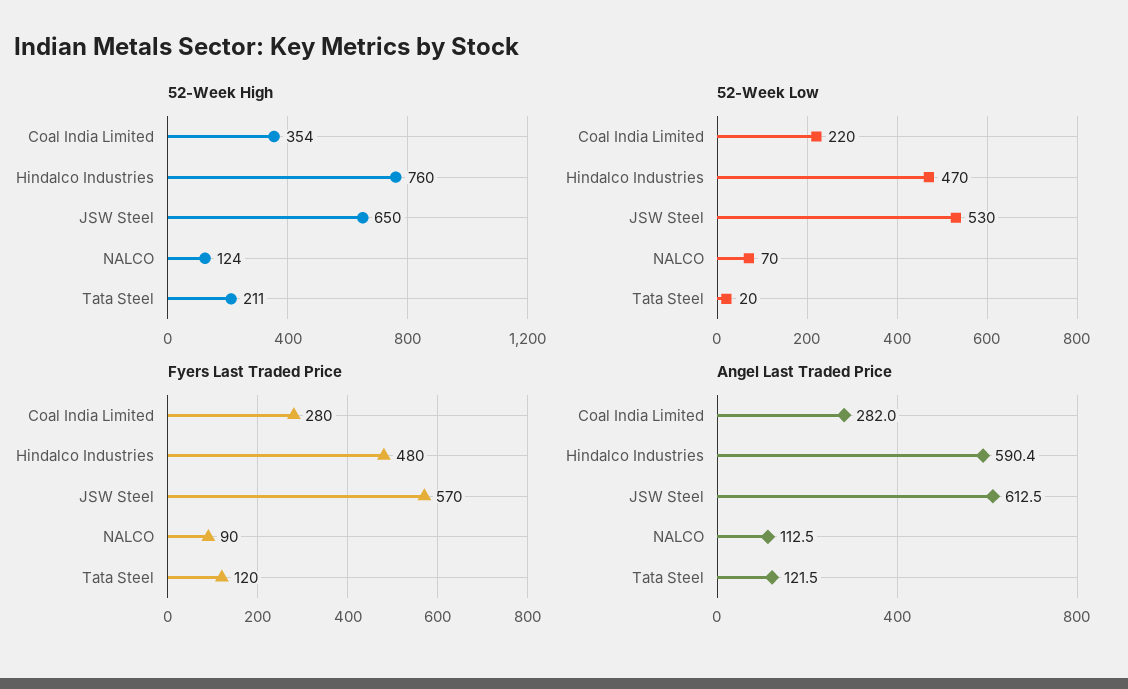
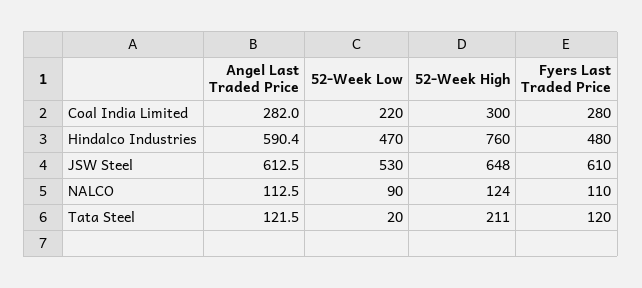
52-Week High, Coal India Limited: 354 -> 300
52-Week High, JSW Steel: 650 -> 648
52-Week Low, NALCO: 70 -> 90
Fyers Last Traded Price, JSW Steel: 570 -> 610
Fyers Last Traded Price, NALCO: 90 -> 110

